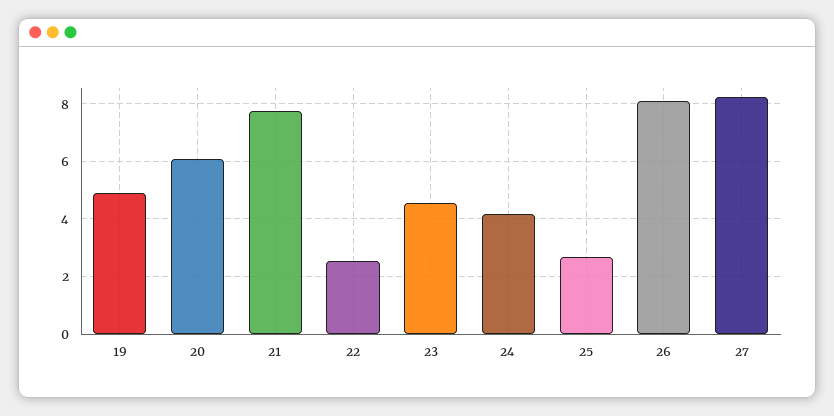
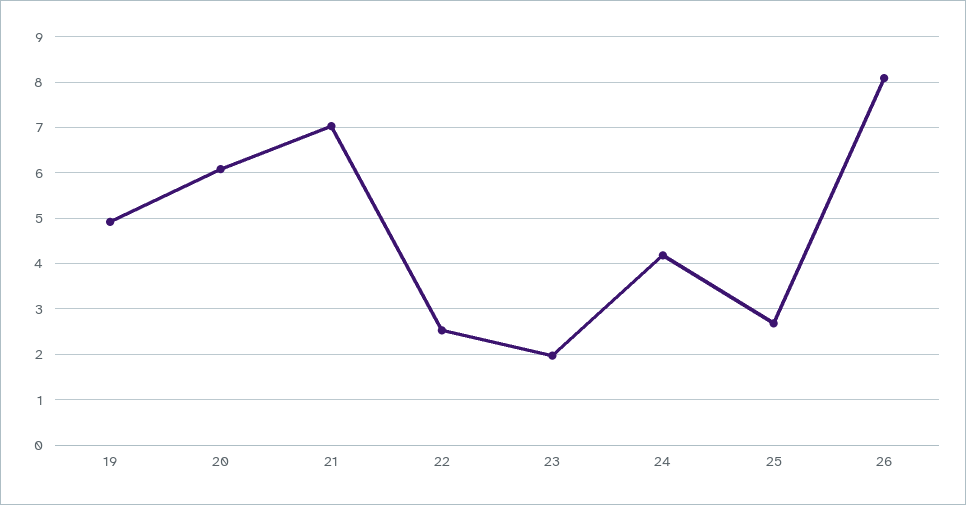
21: 7.75 -> 7
23: 4.5 -> 2
27: 8.25 -> none

